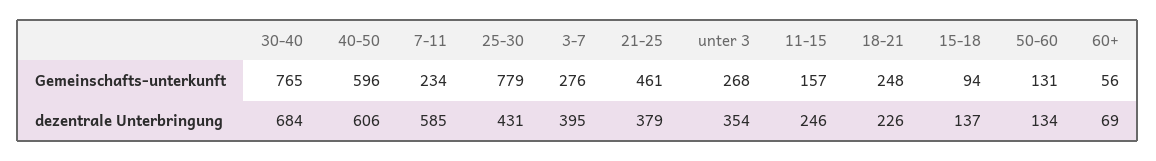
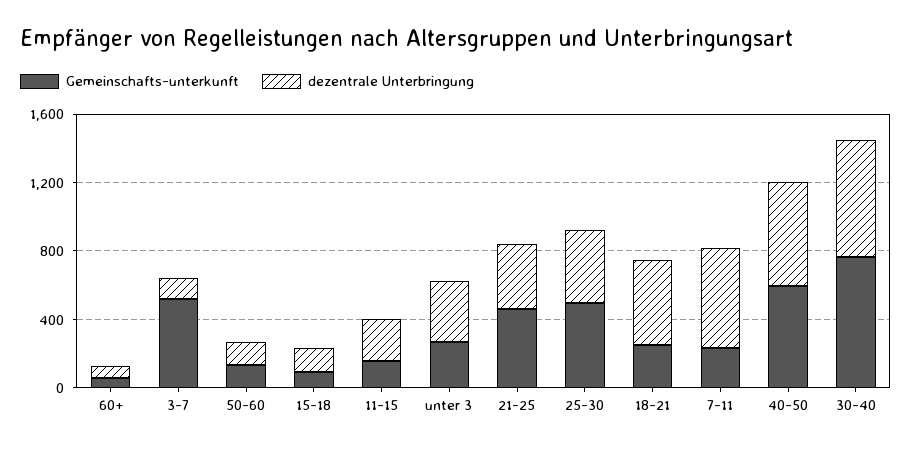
Gemeinschafts-unterkunft, 25-30: 779 -> 500
Gemeinschafts-unterkunft, 3-7: 276 -> 500
dezentrale Unterbringung, 3-7: 395 -> 100
dezentrale Unterbringung, 18-21: 226 -> 500

